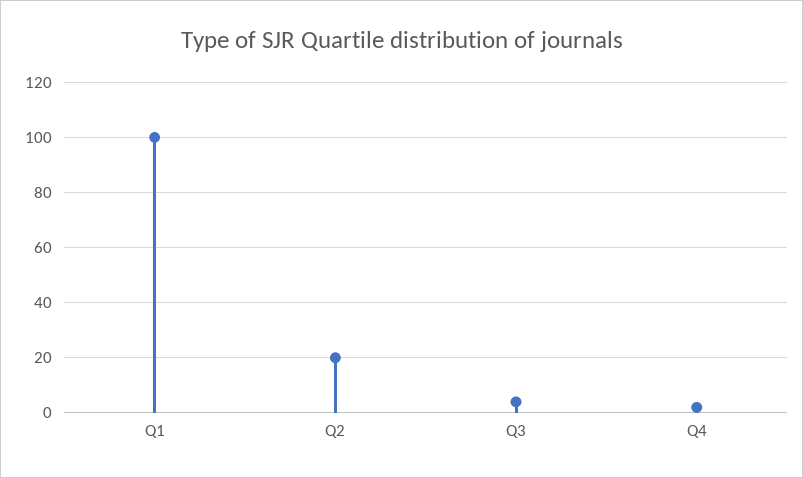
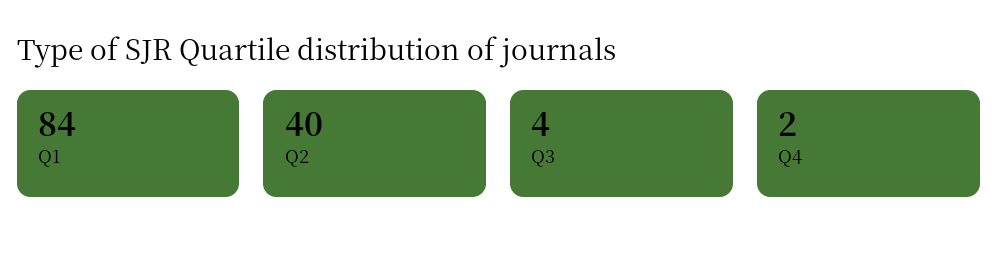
Q1: 100 -> 84
Q2: 20 -> 40

